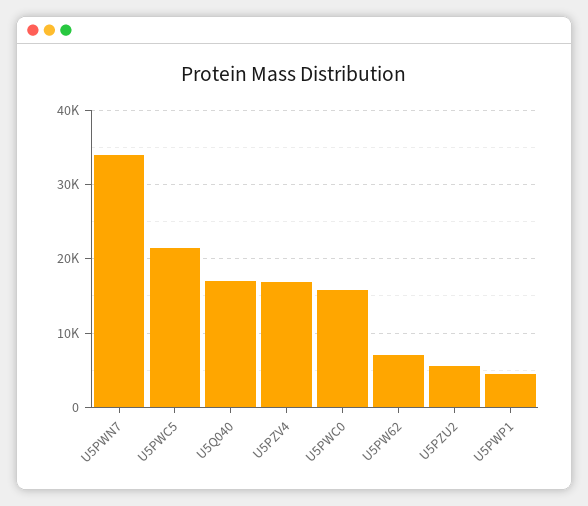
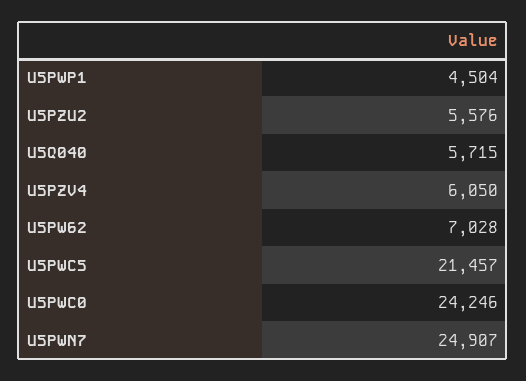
U5PWN7: 34000 -> 24907
U5Q040: 17000 -> 5715
U5PZV4: 17000 -> 6050
U5PWC0: 16000 -> 24246

